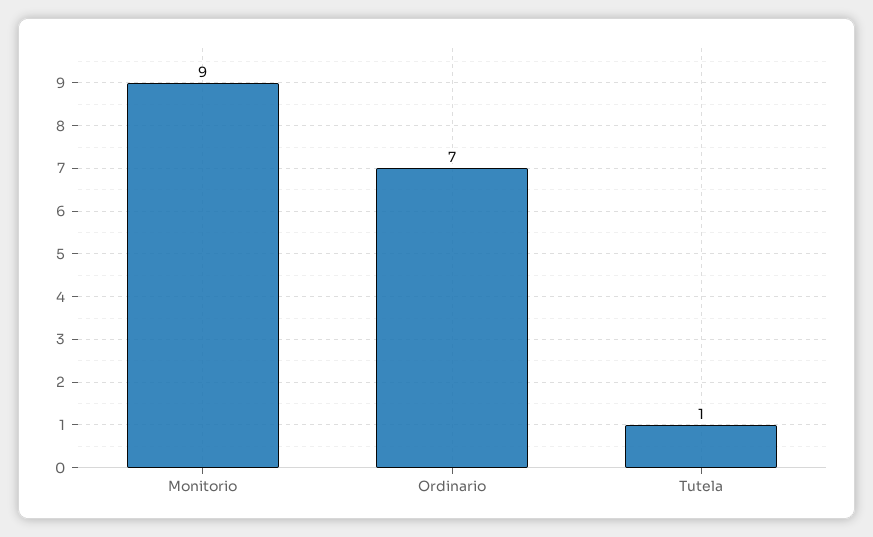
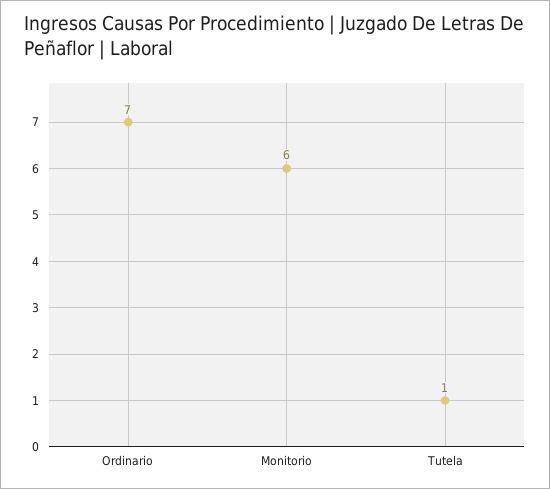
Monitorio: 9 -> 6

